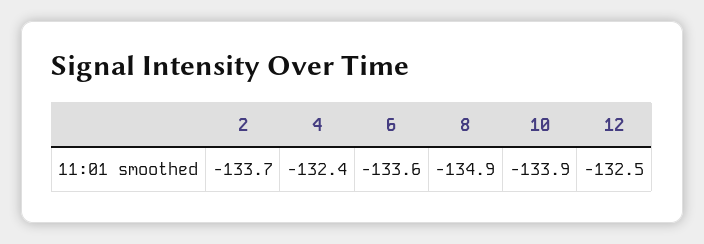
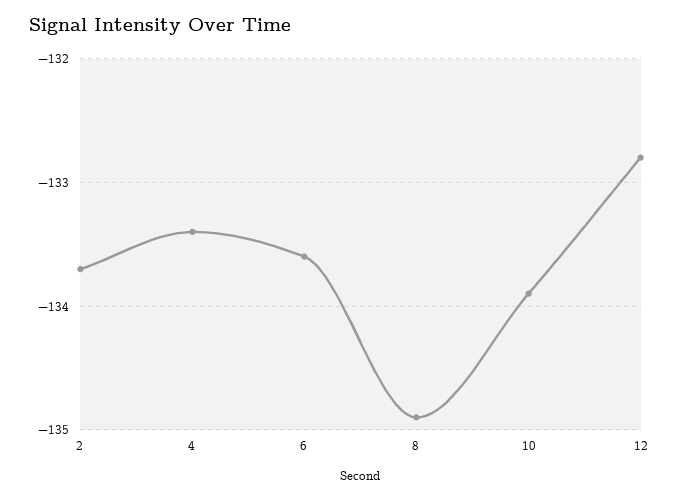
4: -132.4 -> -133.4
12: -132.5 -> -132.8

